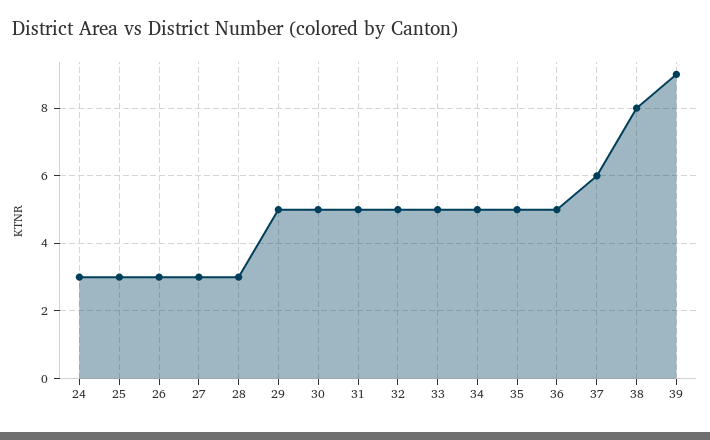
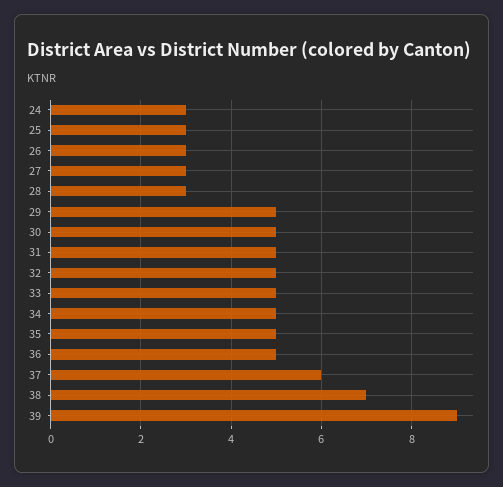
38: 8 -> 7

